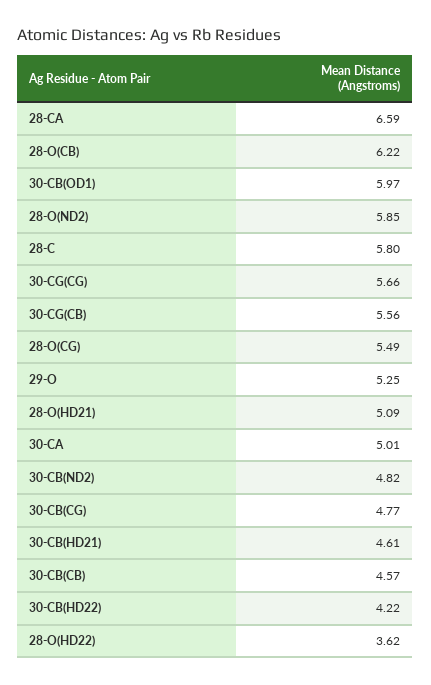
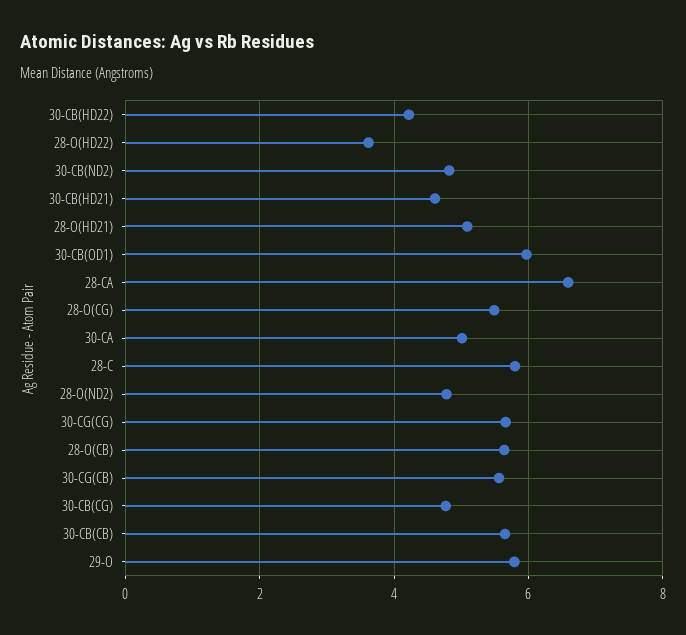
28-O(CB): 6.22 -> 5.6
28-O(ND2): 5.85 -> 4.8
29-O: 5.25 -> 5.8
30-CB(CB): 4.57 -> 5.6

